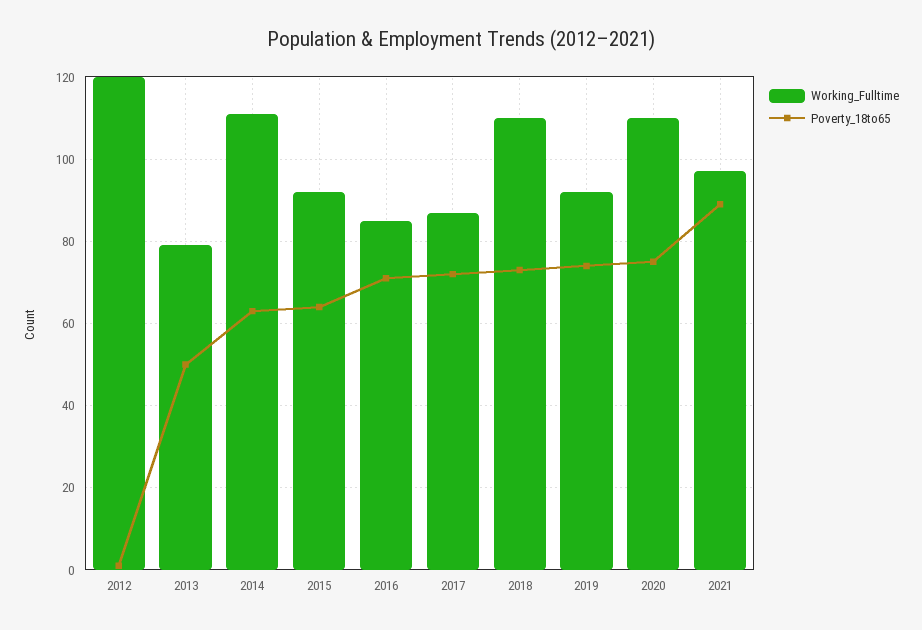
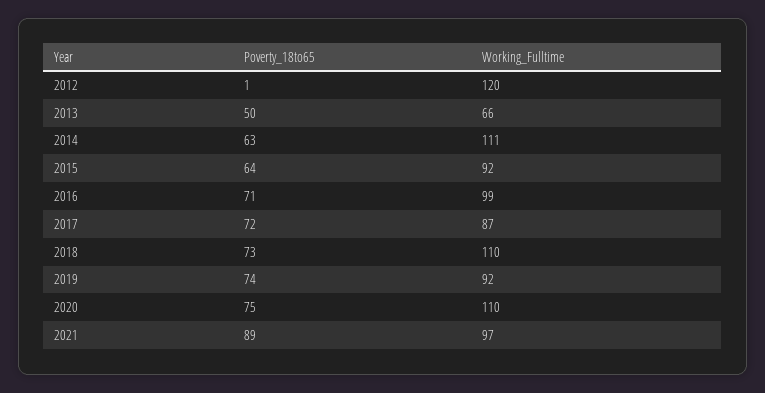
Working_Fulltime, 2013: 80 -> 66
Working_Fulltime, 2016: 85 -> 99

